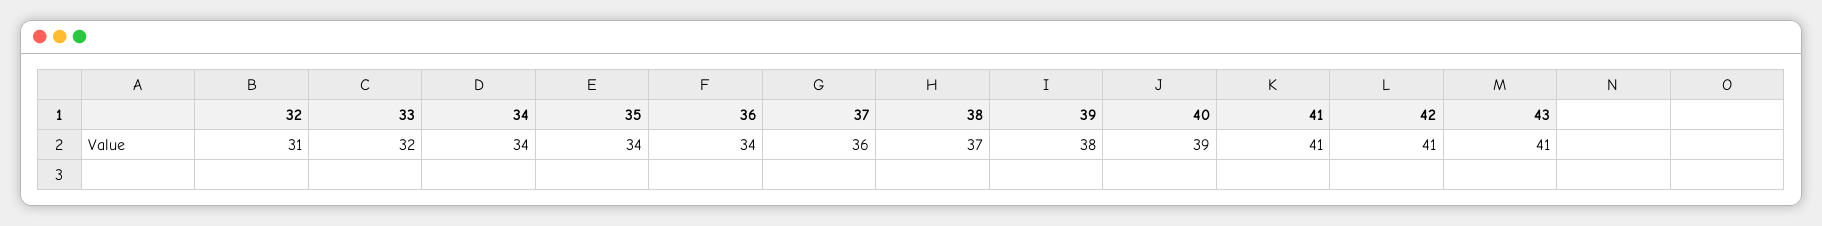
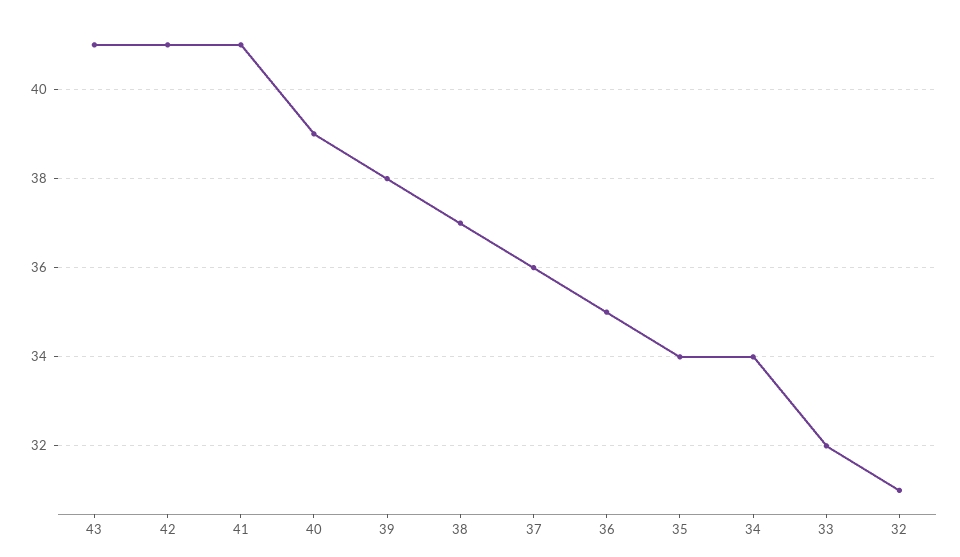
36: 34 -> 35

